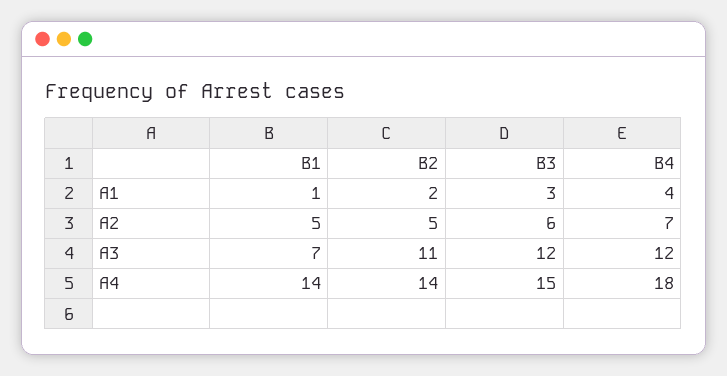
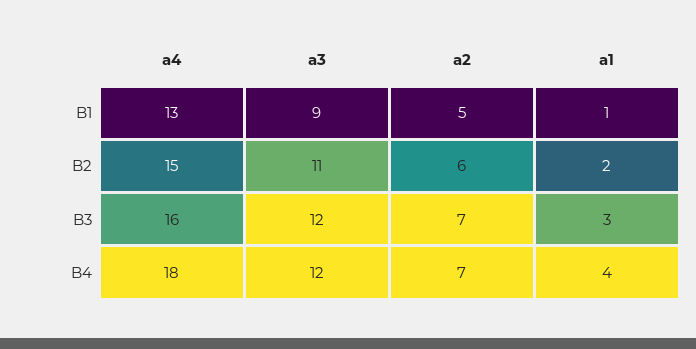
B2, A2: 5 -> 6
B3, A2: 6 -> 7
B1, A3: 7 -> 9
B1, A4: 14 -> 13
B2, A4: 14 -> 15
B3, A4: 15 -> 16

